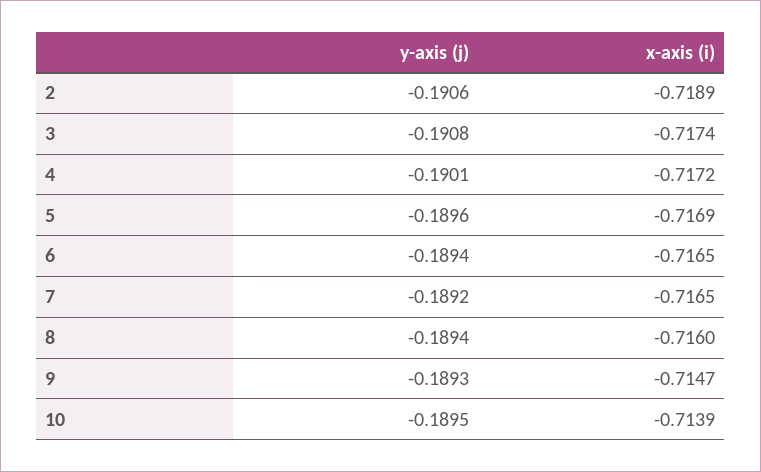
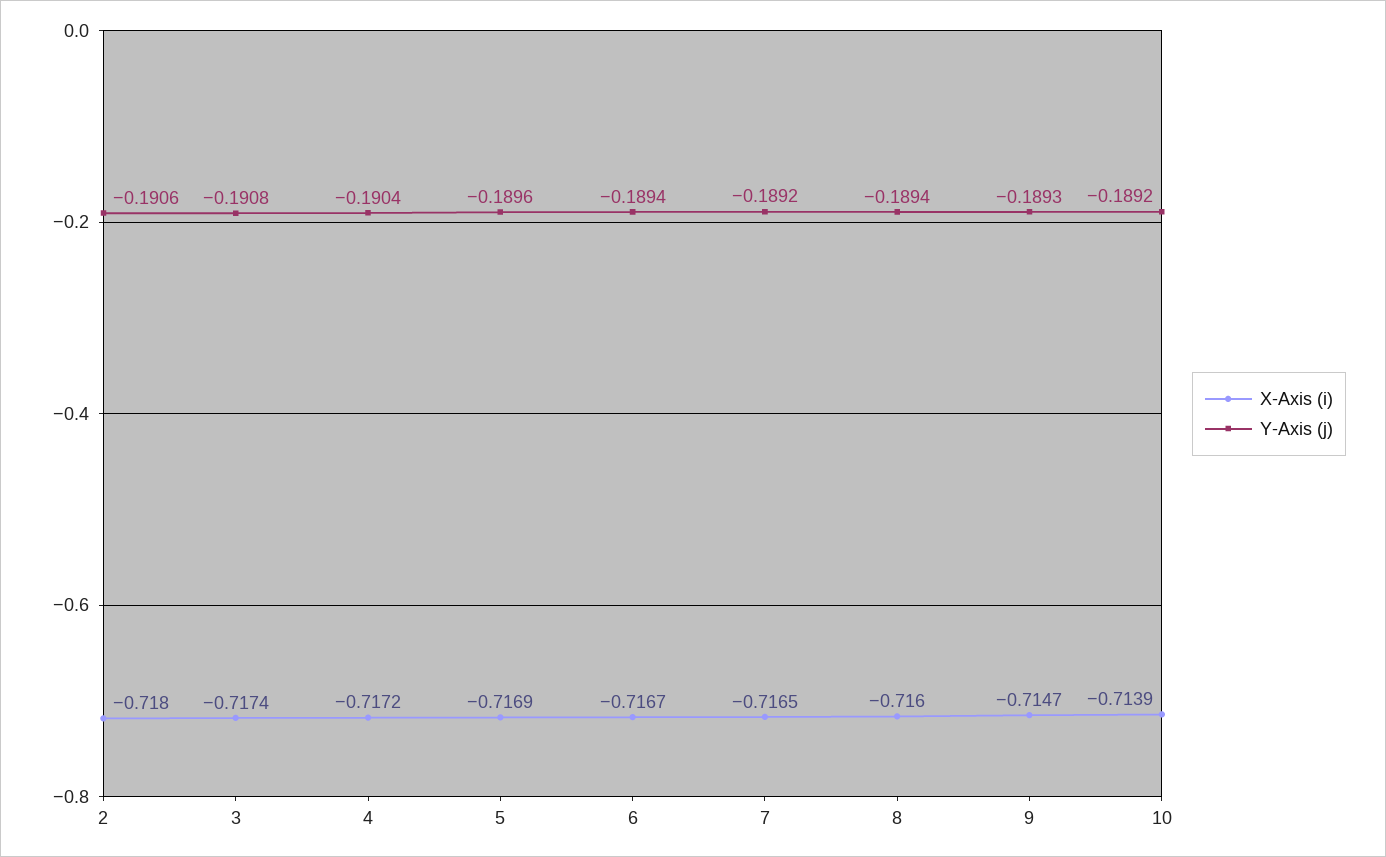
x-axis (i), 2: -0.7189 -> -0.718
y-axis (j), 4: -0.1901 -> -0.1904
x-axis (i), 6: -0.7165 -> -0.7167
y-axis (j), 10: -0.1895 -> -0.1892

